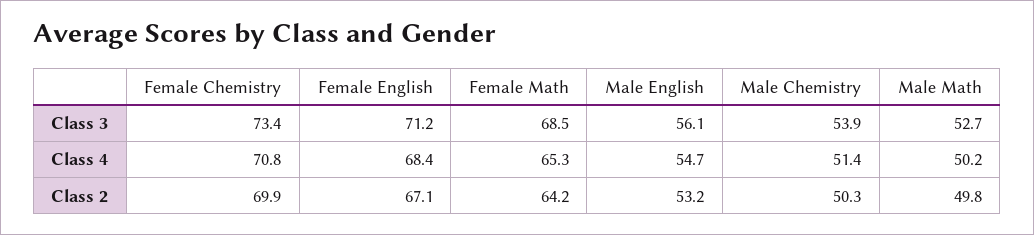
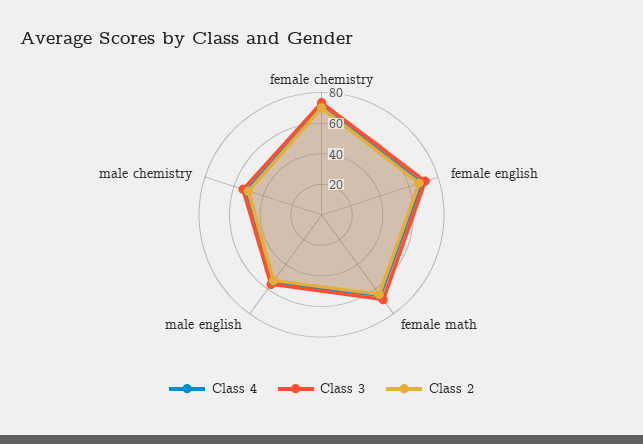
Class 3, Male Math: 52.7 -> none
Class 4, Male Math: 50.2 -> none
Class 2, Male Math: 49.8 -> none

